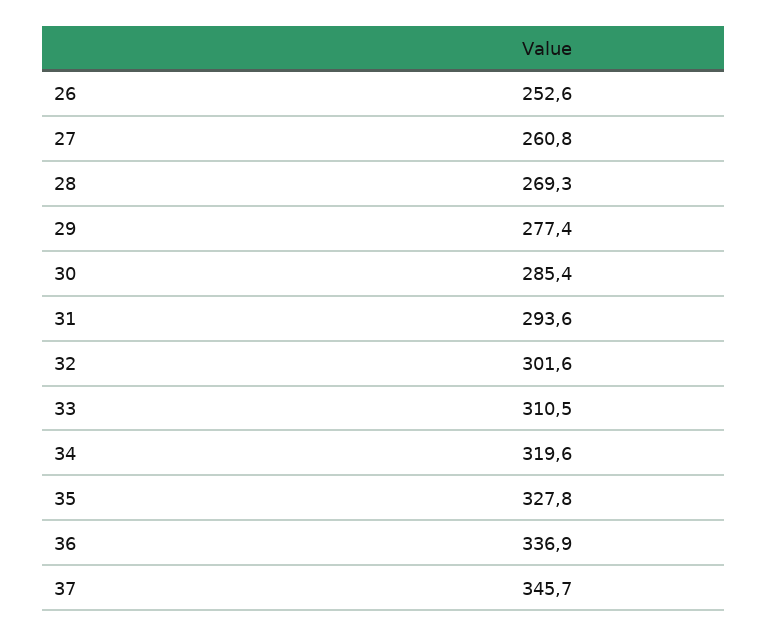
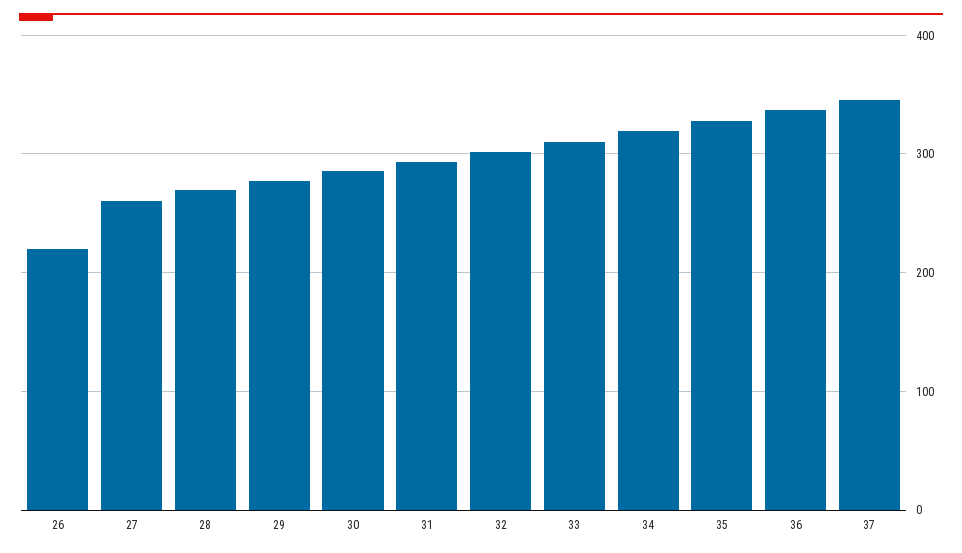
26: 252.6 -> 220

